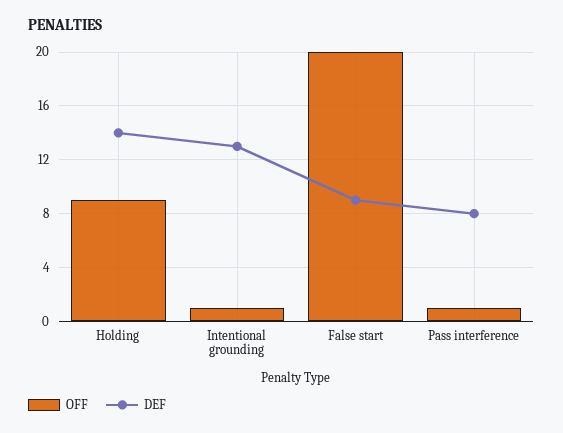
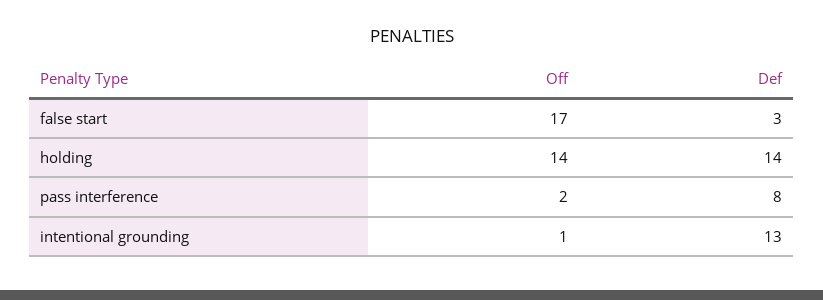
OFF, Holding: 9 -> 14
OFF, False start: 20 -> 17
DEF, False start: 9 -> 3
OFF, Pass interference: 1 -> 2

